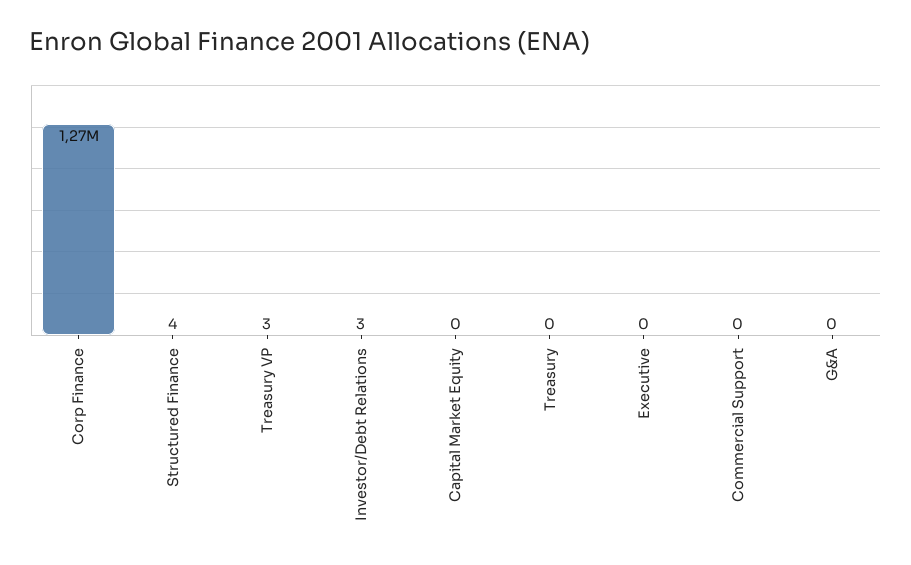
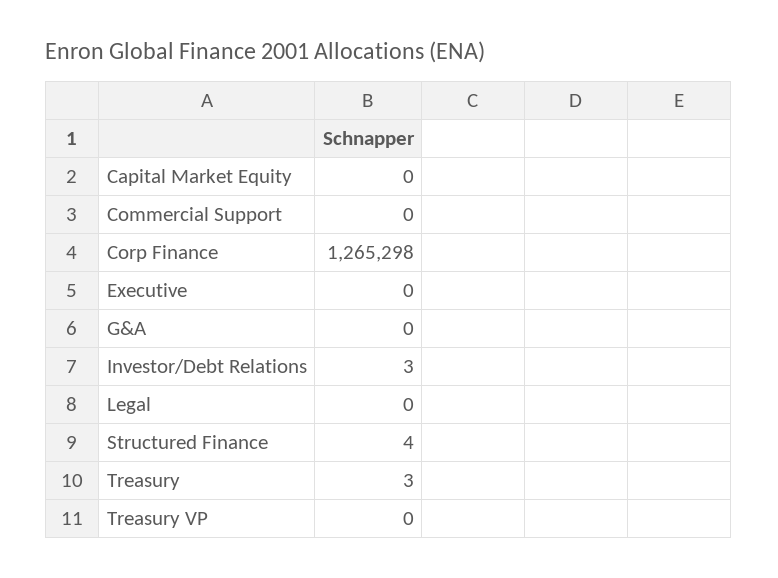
Treasury VP: 3 -> 0
Treasury: 0 -> 3
Legal: none -> 0

